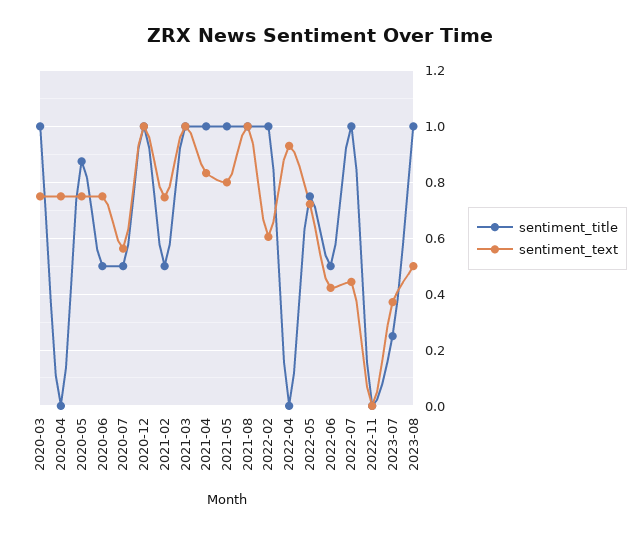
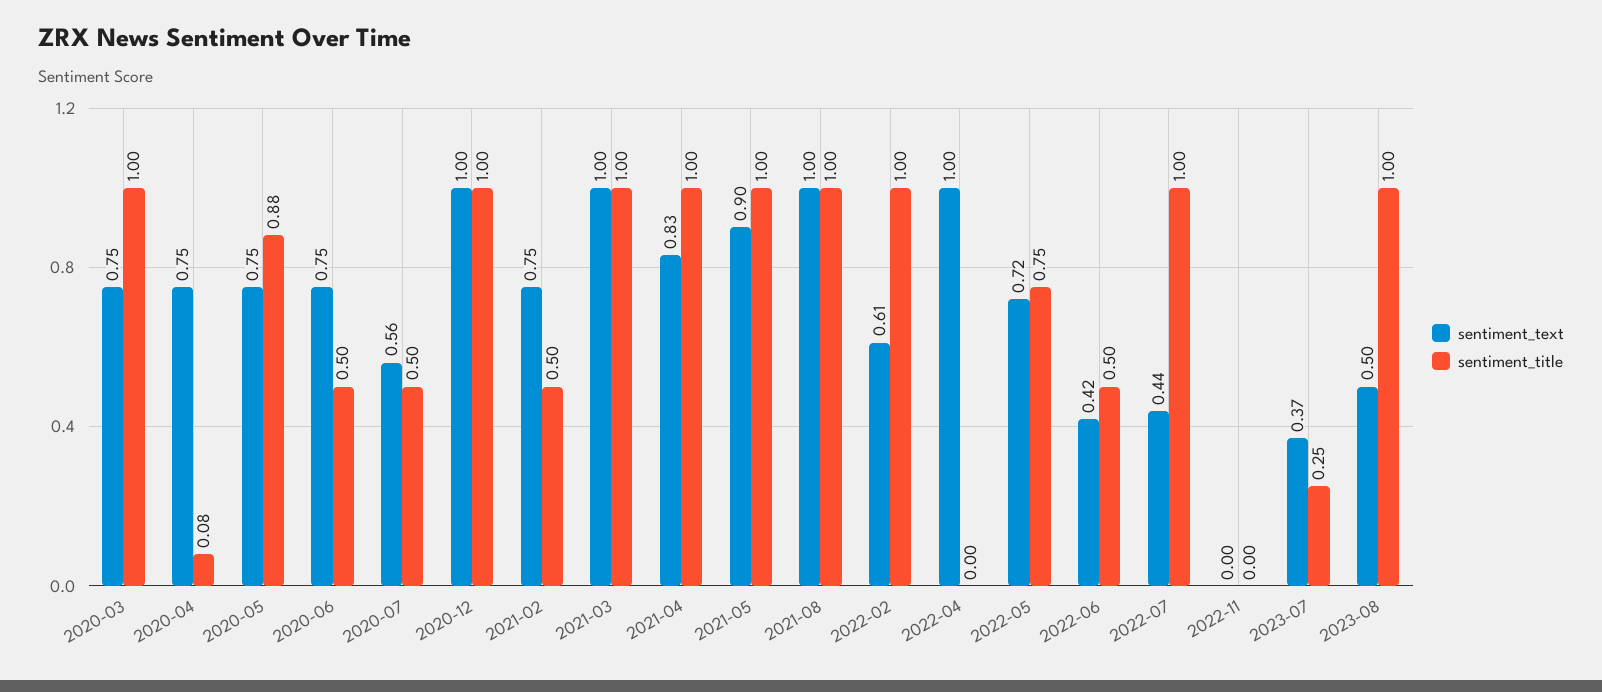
sentiment_title, 2020-04: 0 -> 0.08
sentiment_text, 2021-05: 0.8 -> 0.9
sentiment_text, 2022-04: 0.925 -> 1

